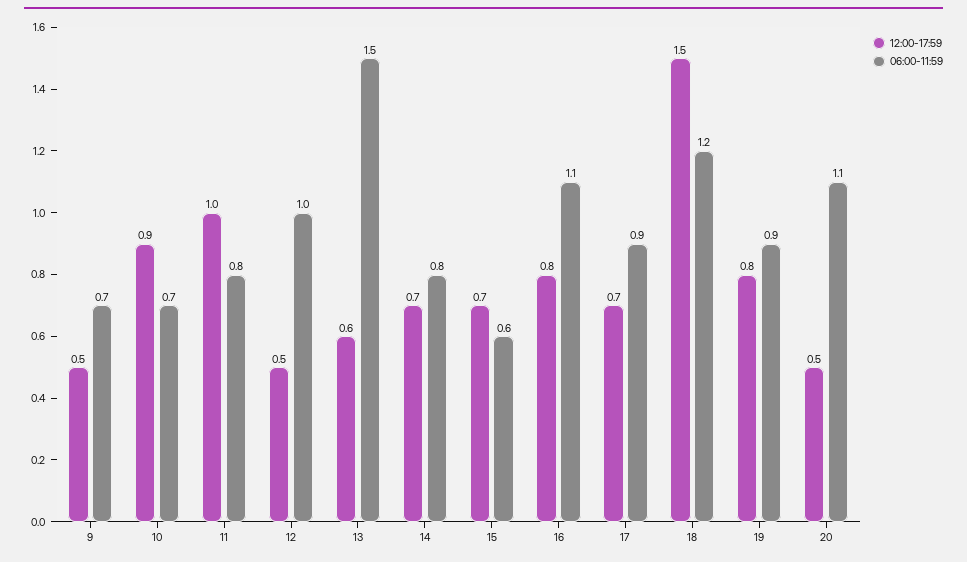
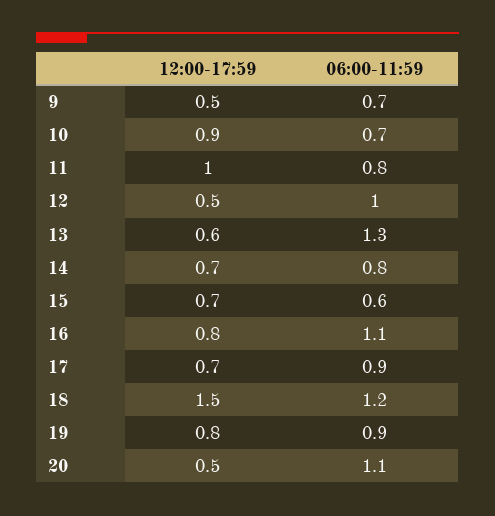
06:00-11:59, 13: 1.5 -> 1.3

